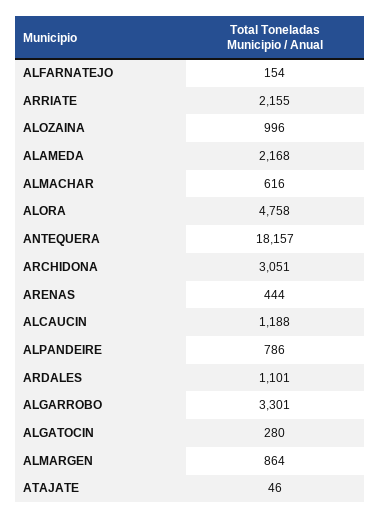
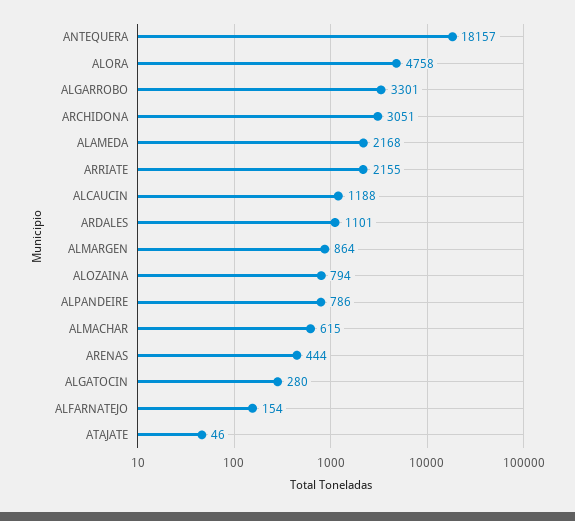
ALOZAINA: 996 -> 794
ALMACHAR: 616 -> 615

